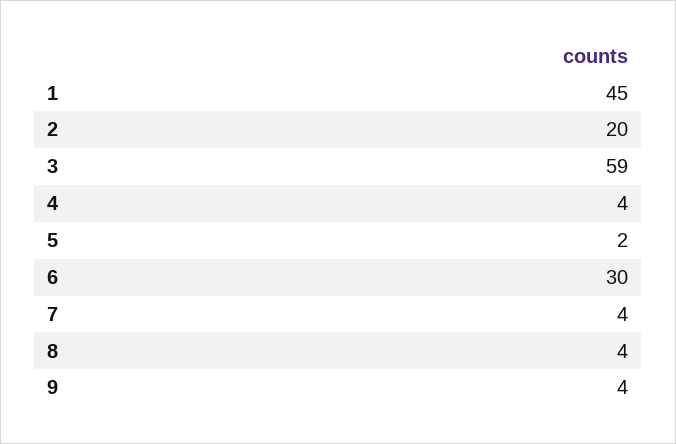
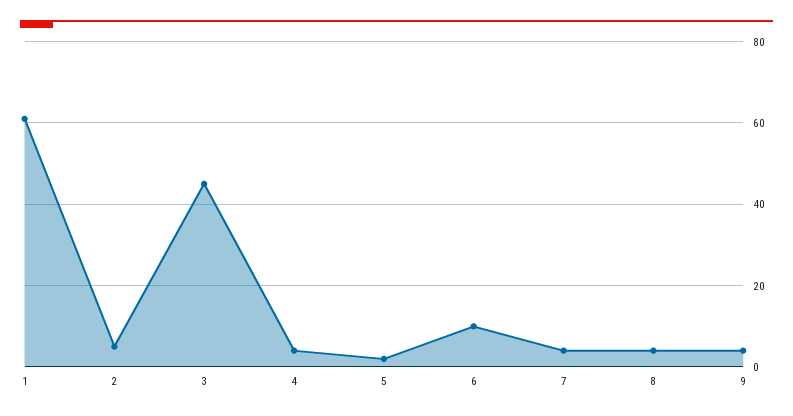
1: 45 -> 60
2: 20 -> 5
3: 59 -> 45
6: 30 -> 10

